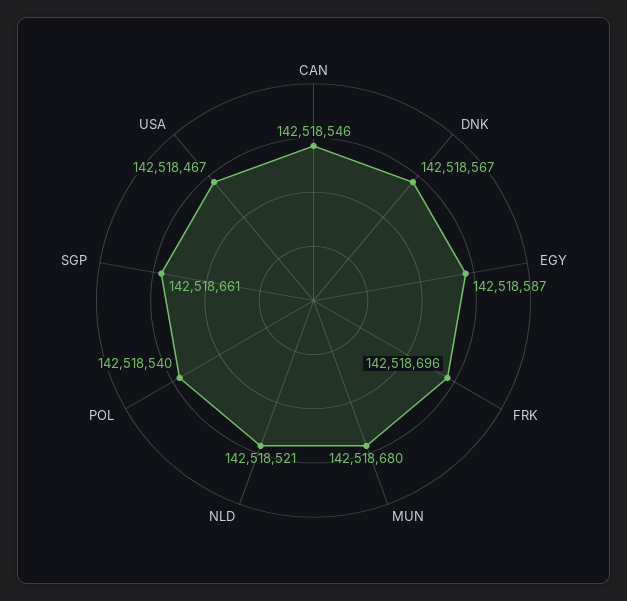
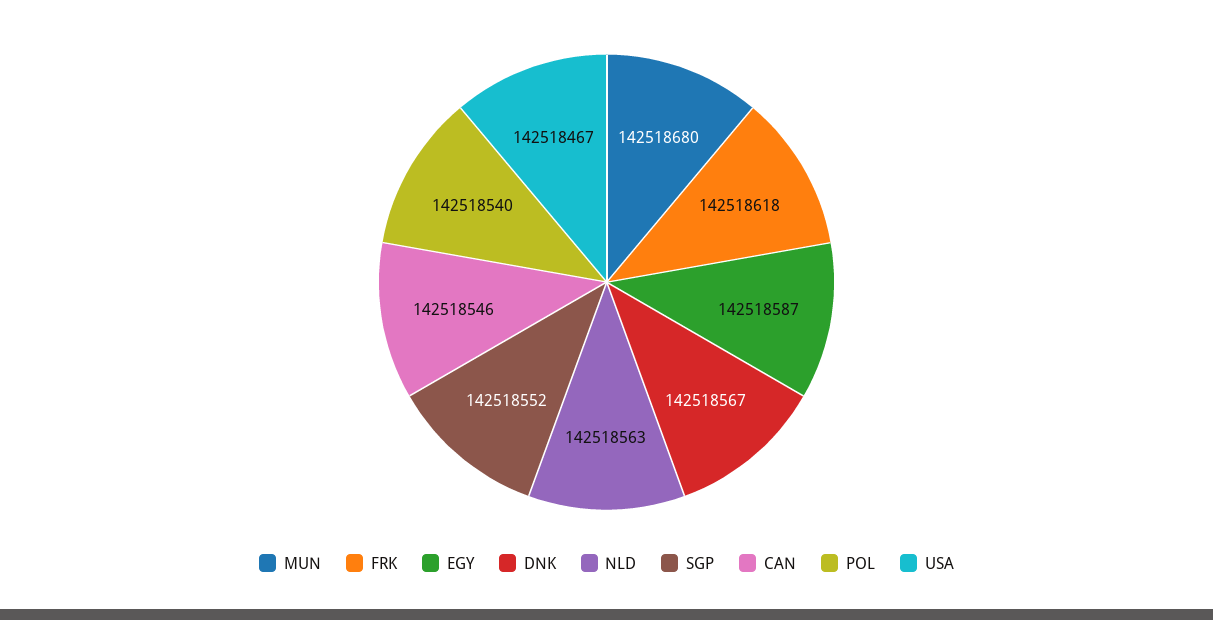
FRK: 142518696 -> 142518618
NLD: 142518521 -> 142518563
SGP: 142518661 -> 142518552

